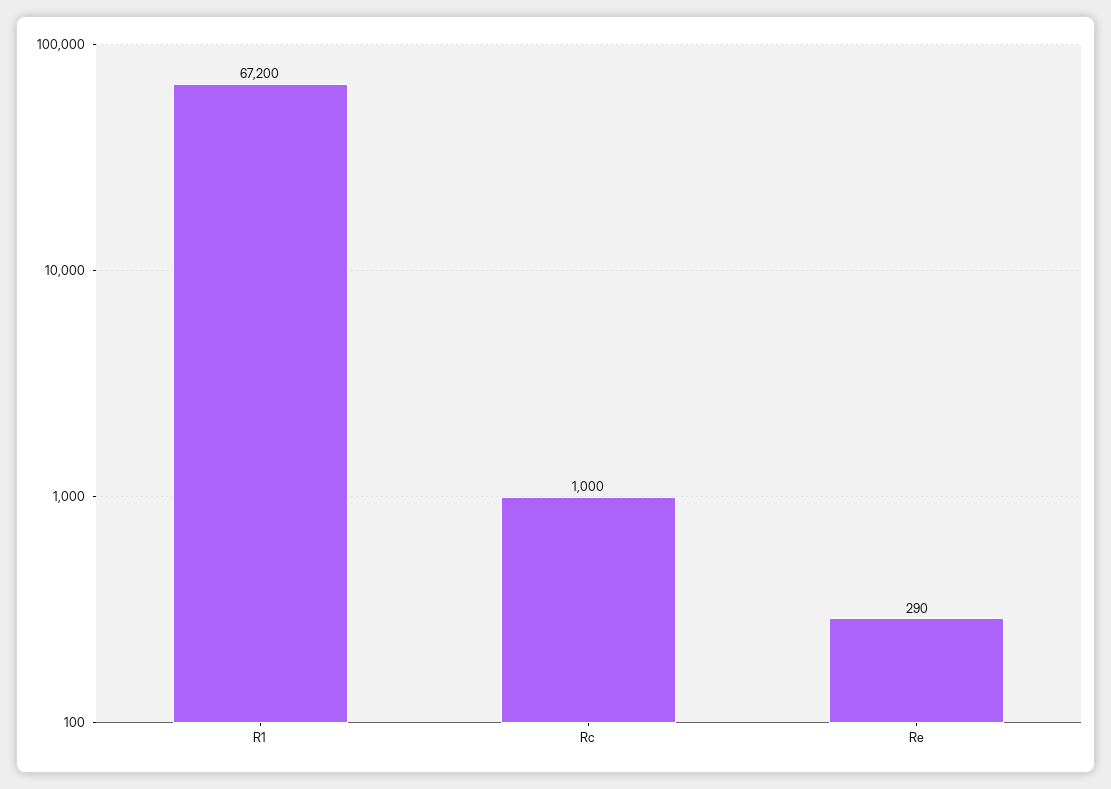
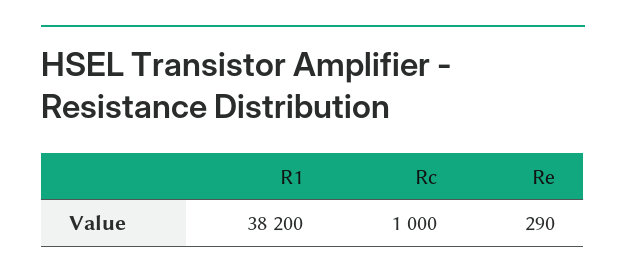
R1: 67200 -> 38200

